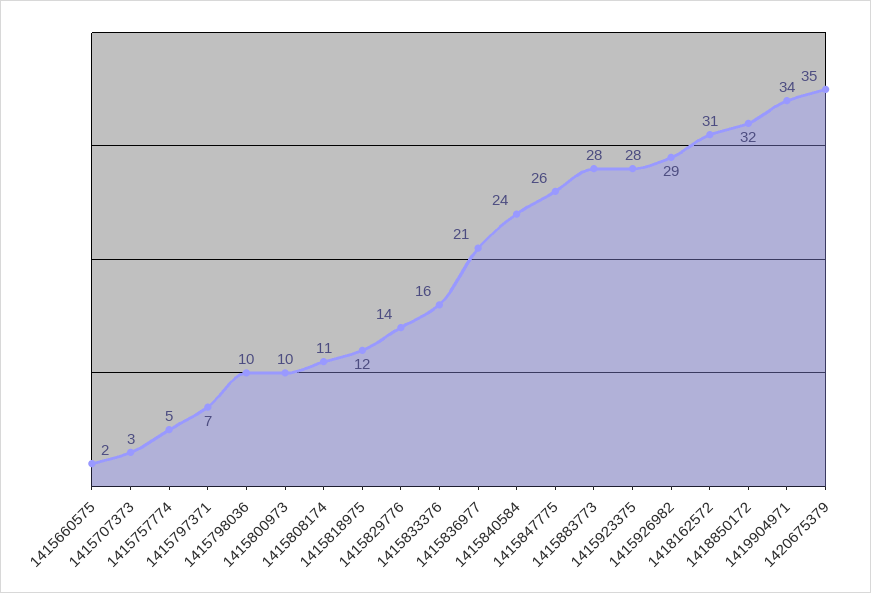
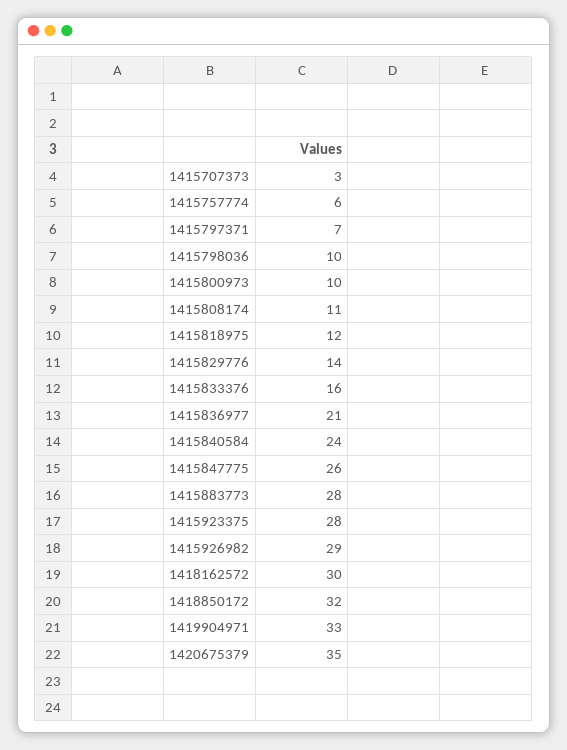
1415660575: 2 -> none
1415757774: 5 -> 6
1418162572: 31 -> 30
1419904971: 34 -> 33

